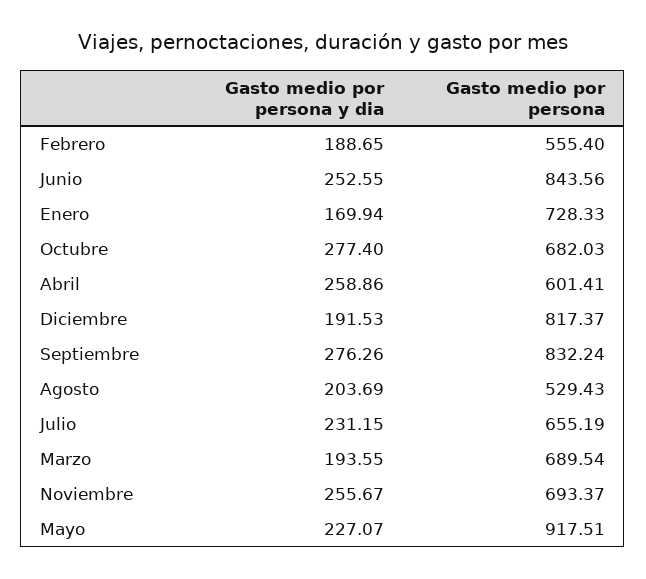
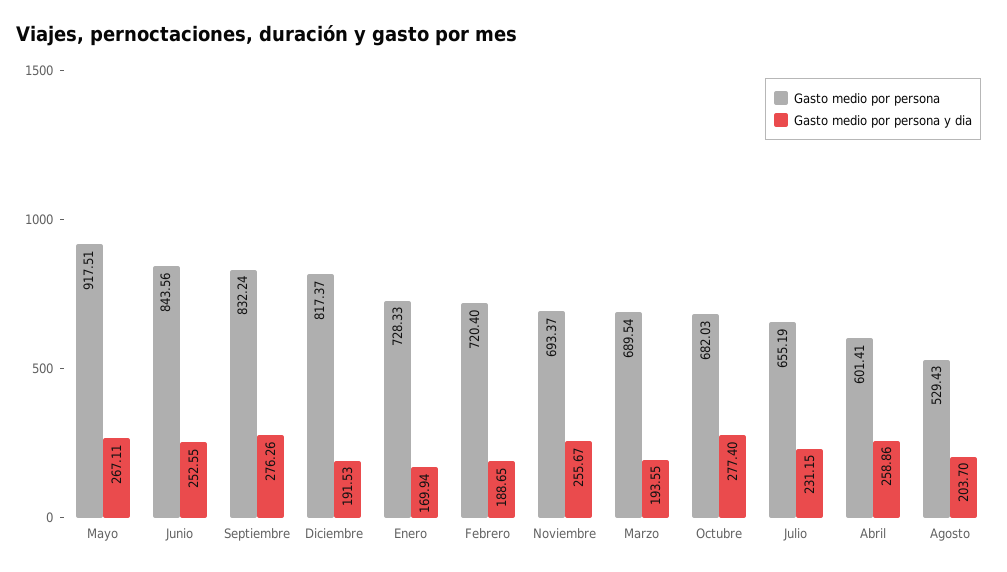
Gasto medio por persona, Febrero: 555.4 -> 720.4
Gasto medio por persona y dia, Agosto: 203.69 -> 203.7
Gasto medio por persona y dia, Mayo: 227.07 -> 267.11

